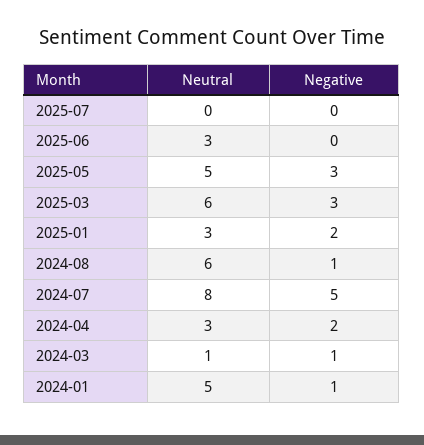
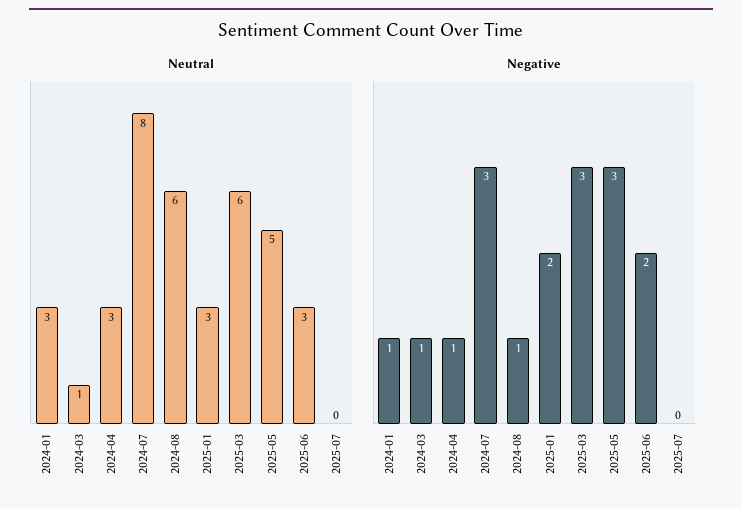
Negative, 2025-06: 0 -> 2
Negative, 2024-07: 5 -> 3
Negative, 2024-04: 2 -> 1
Neutral, 2024-01: 5 -> 3

